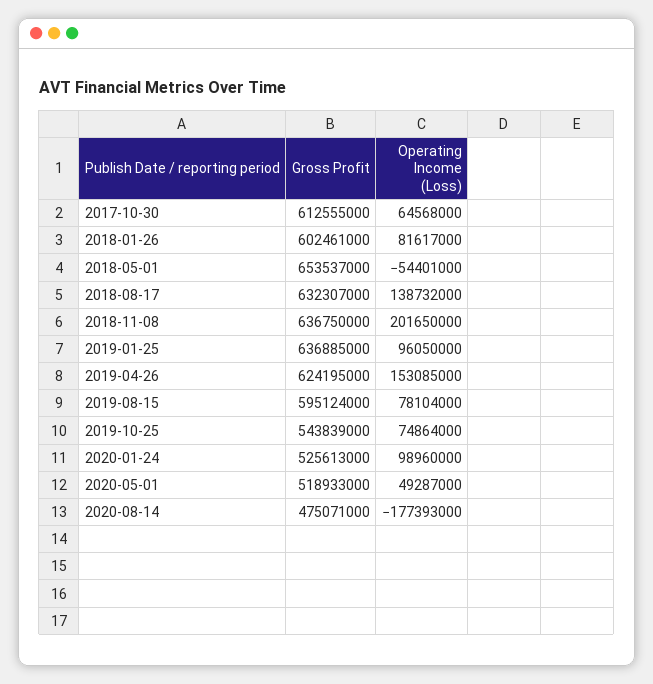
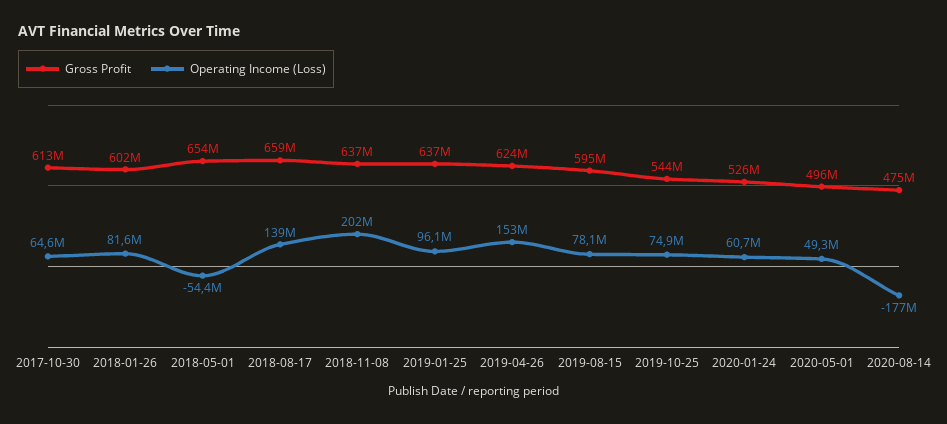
Gross Profit, 2018-08-17: 632307000 -> 659000000
Operating Income (Loss), 2020-01-24: 98960000 -> 60700000
Gross Profit, 2020-05-01: 518933000 -> 496000000

